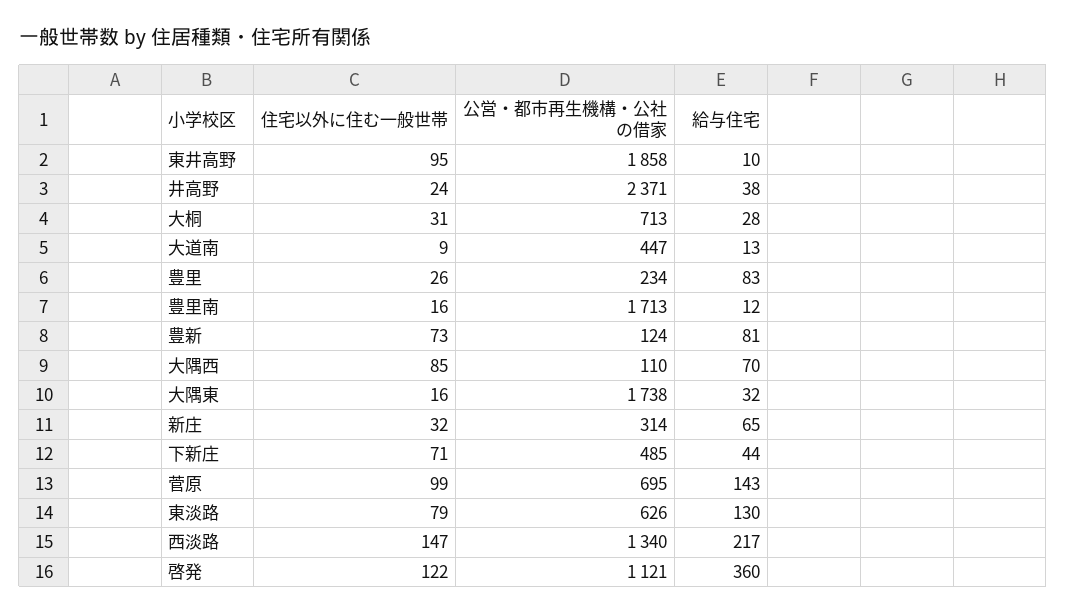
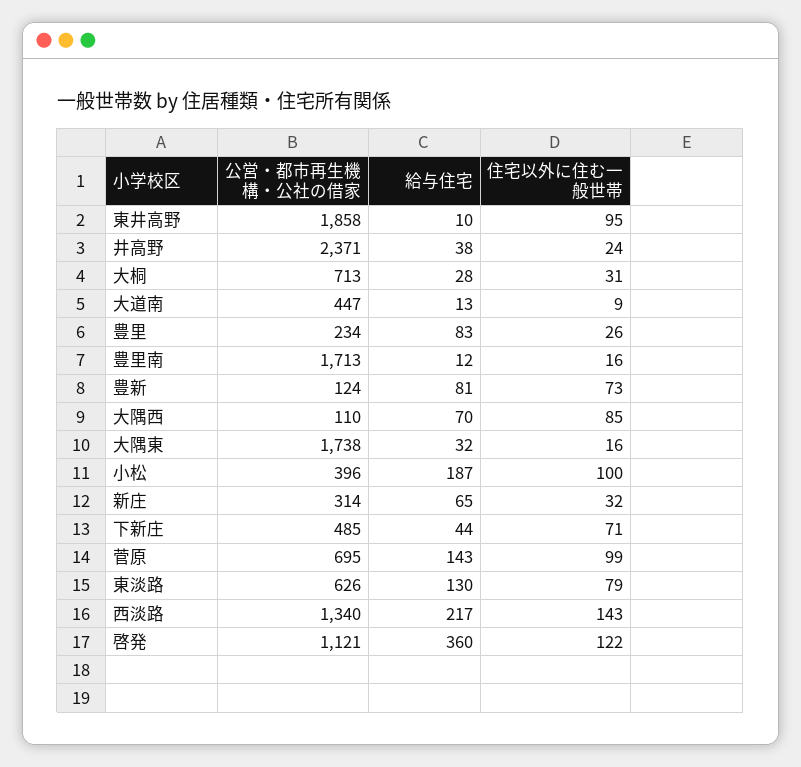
住宅以外に住む一般世帯, 西淡路: 147 -> 143
公営・都市再生機構・公社の借家, 小松: none -> 396
給与住宅, 小松: none -> 187
住宅以外に住む一般世帯, 小松: none -> 100

